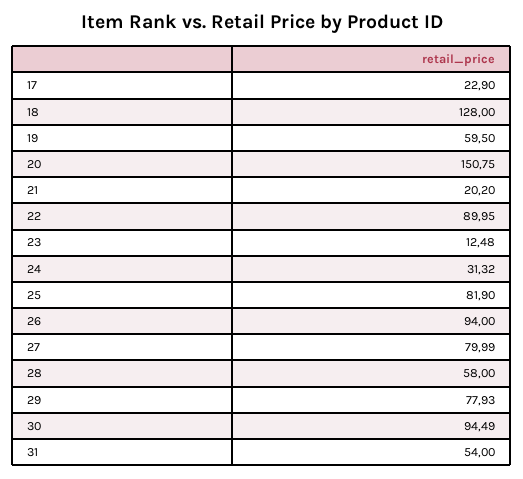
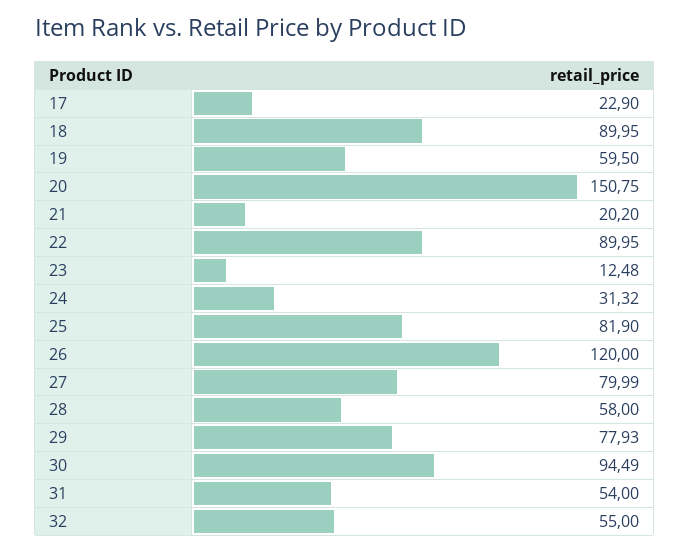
18: 128 -> 89.95
26: 94 -> 120
32: none -> 55

